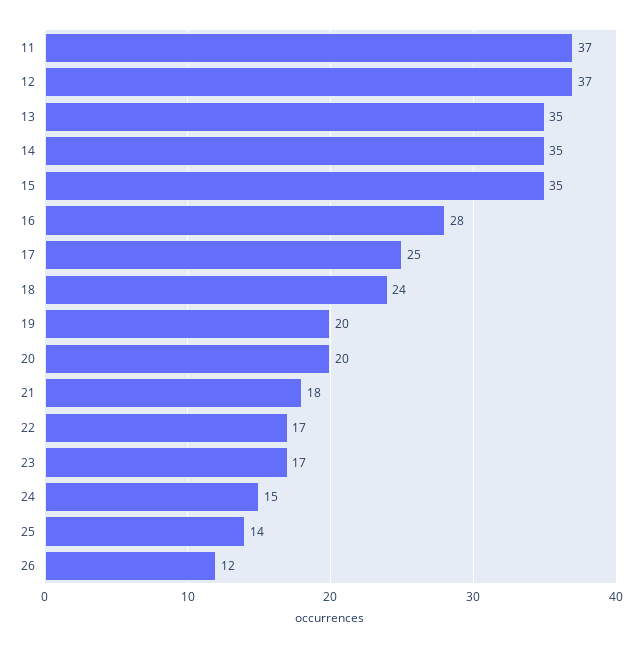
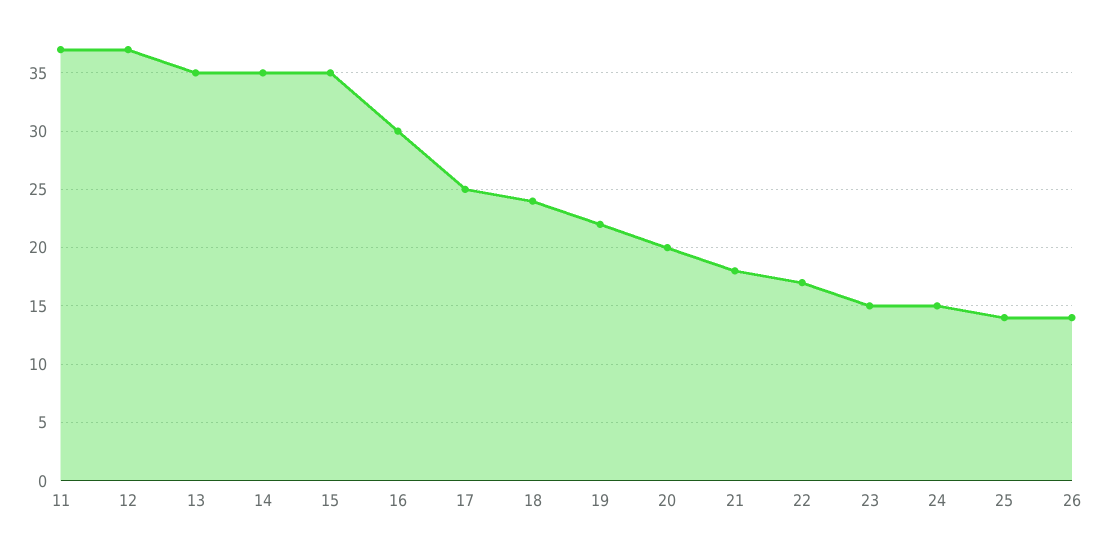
16: 28 -> 30
19: 20 -> 22
23: 17 -> 15
26: 12 -> 14

